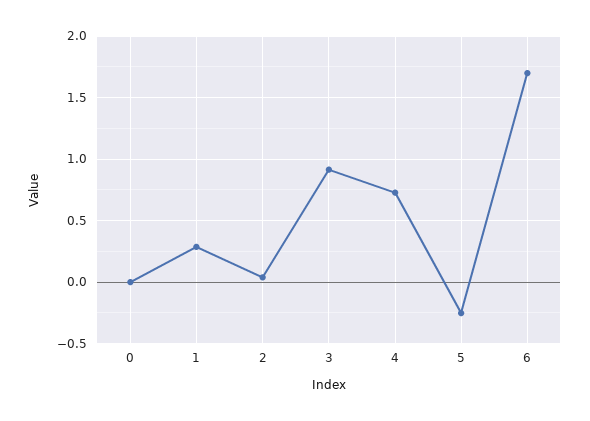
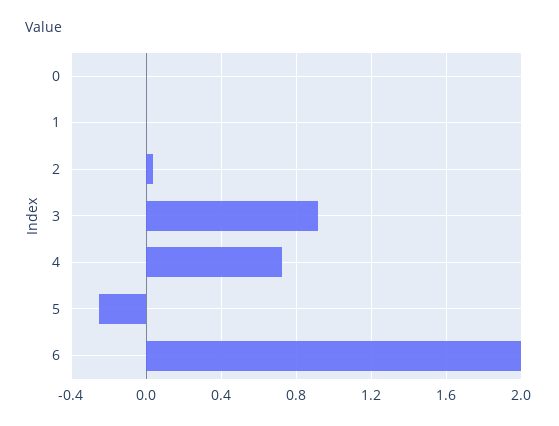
1: 0.3 -> 0
6: 1.7 -> 2

